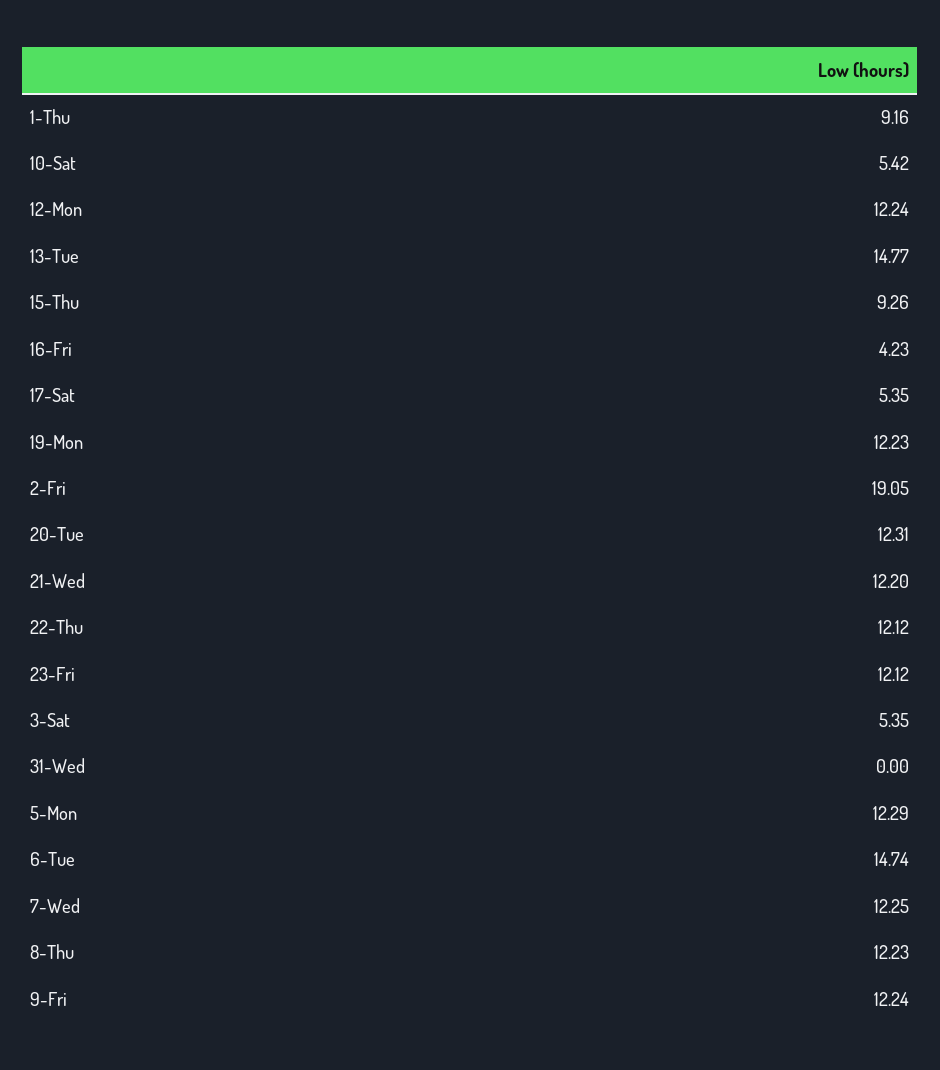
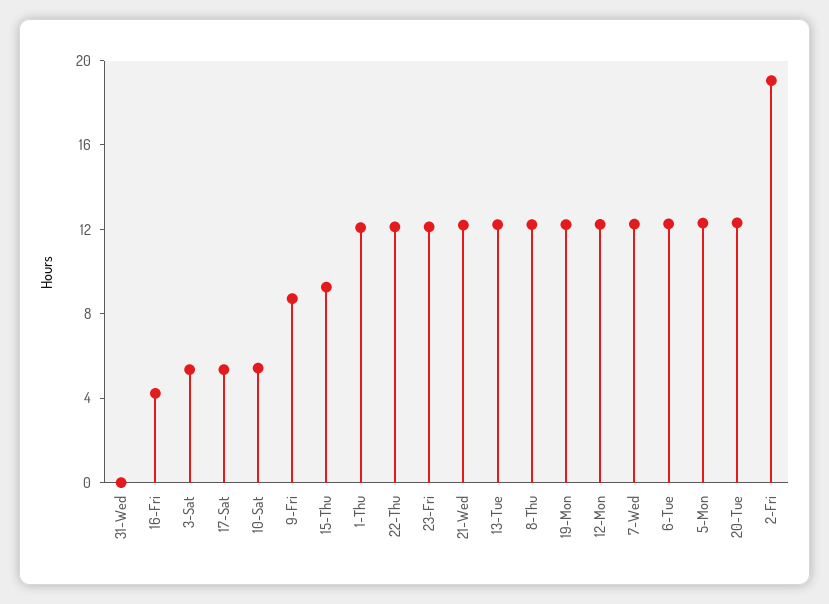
1-Thu: 9.16 -> 12
13-Tue: 14.77 -> 12
6-Tue: 14.74 -> 12
9-Fri: 12.24 -> 9

